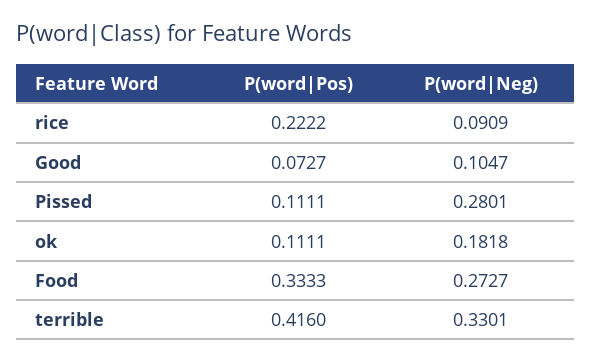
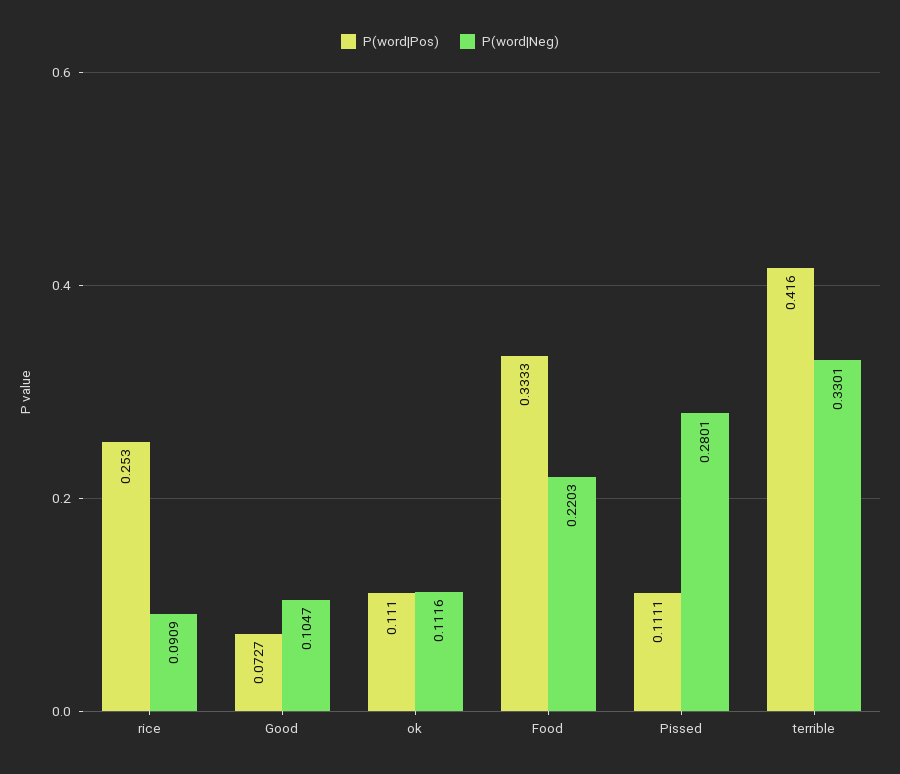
P(word|Pos), rice: 0.2222 -> 0.253
P(word|Pos), ok: 0.1111 -> 0.111
P(word|Neg), ok: 0.1818 -> 0.1116
P(word|Neg), Food: 0.2727 -> 0.2203

